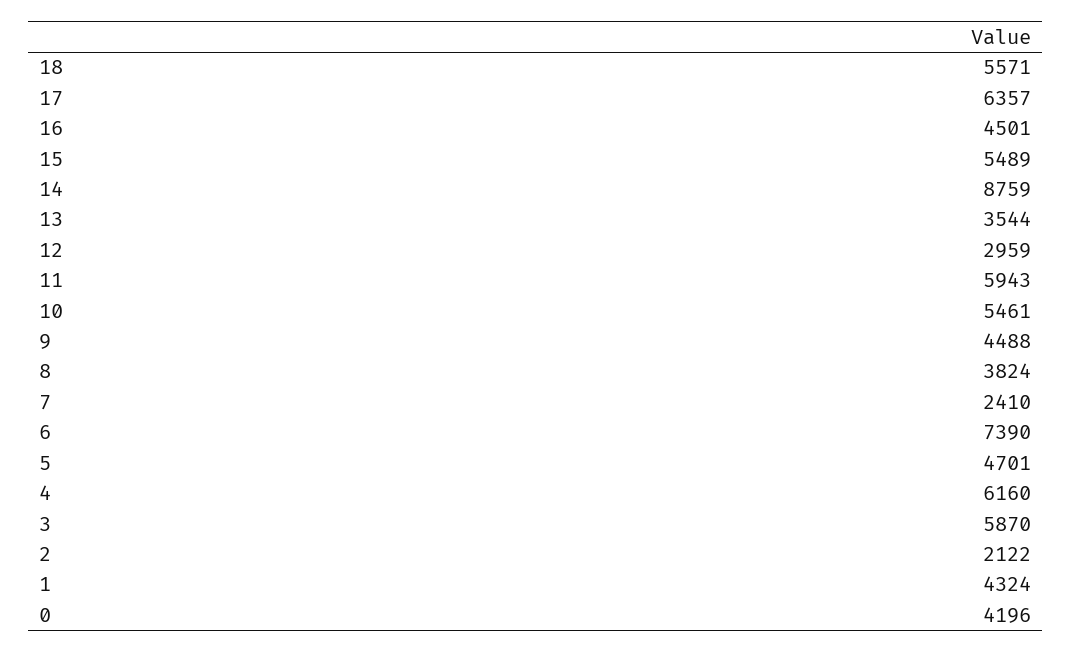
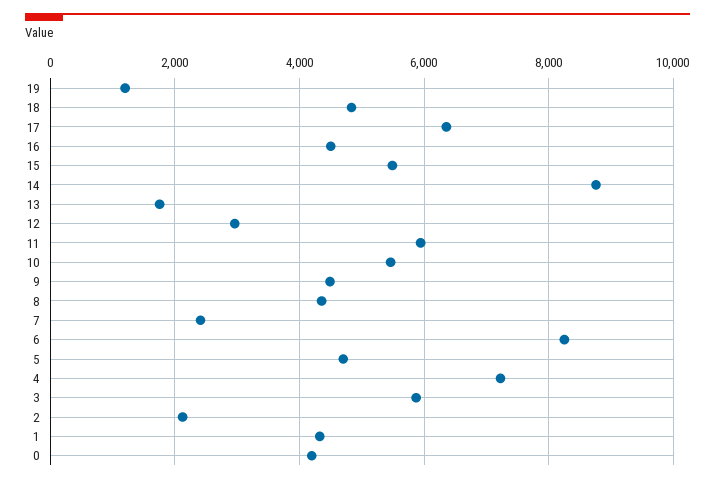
18: 5571 -> 4800
13: 3544 -> 1800
8: 3824 -> 4400
6: 7390 -> 8200
4: 6160 -> 7200
19: none -> 1200

